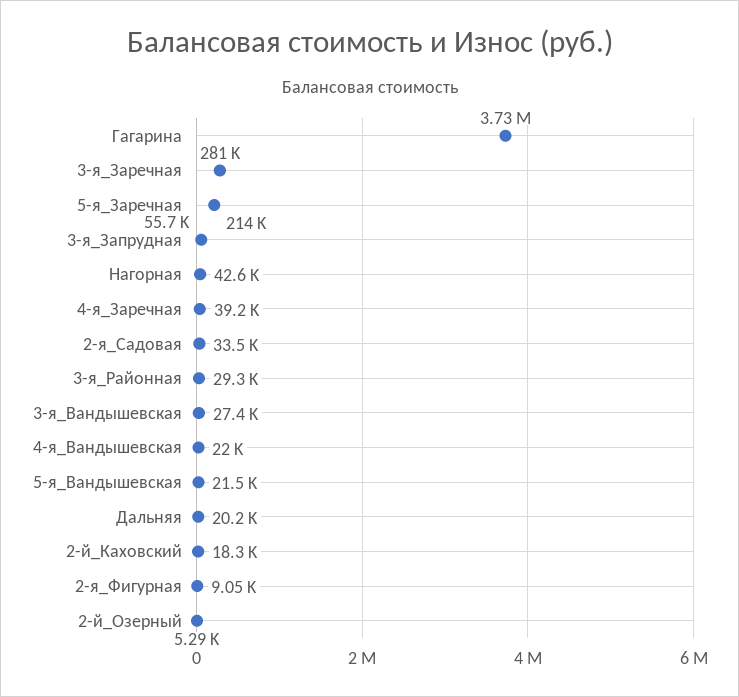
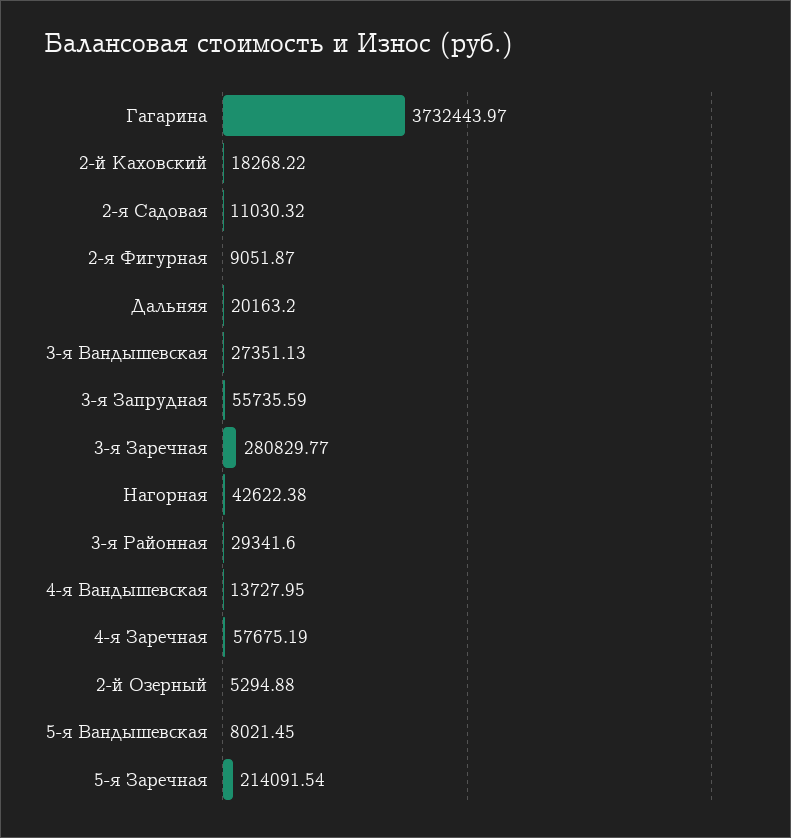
4-я_Заречная: 39200 -> 57675.19
2-я_Садовая: 33500 -> 11030.32
4-я_Вандышевская: 22000 -> 13727.95
5-я_Вандышевская: 21500 -> 8021.45

